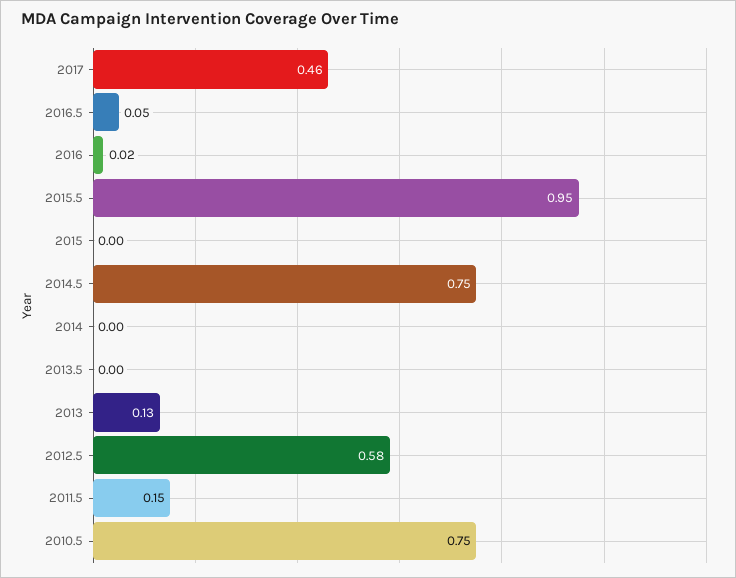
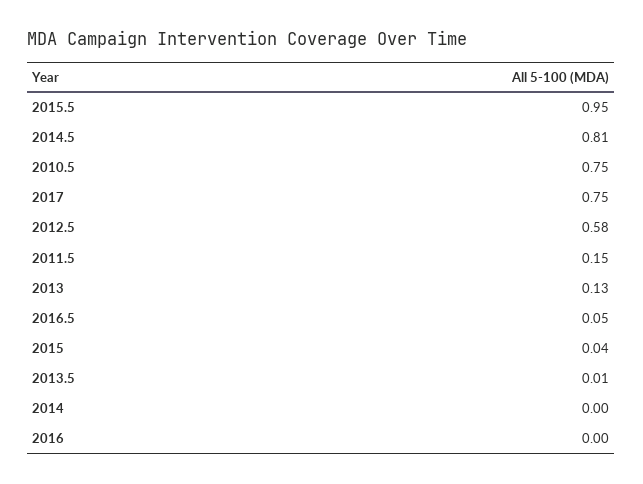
2017: 0.46 -> 0.75
2016: 0.02 -> 0
2015: 0 -> 0.04
2014.5: 0.75 -> 0.81
2013.5: 0 -> 0.01

